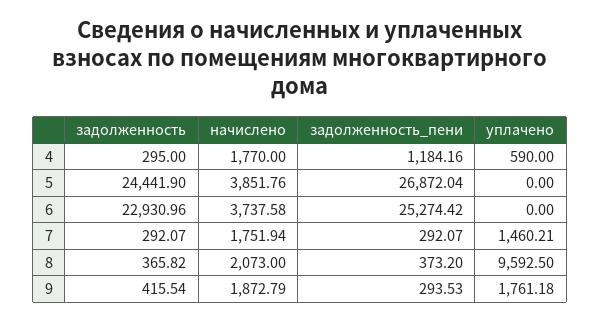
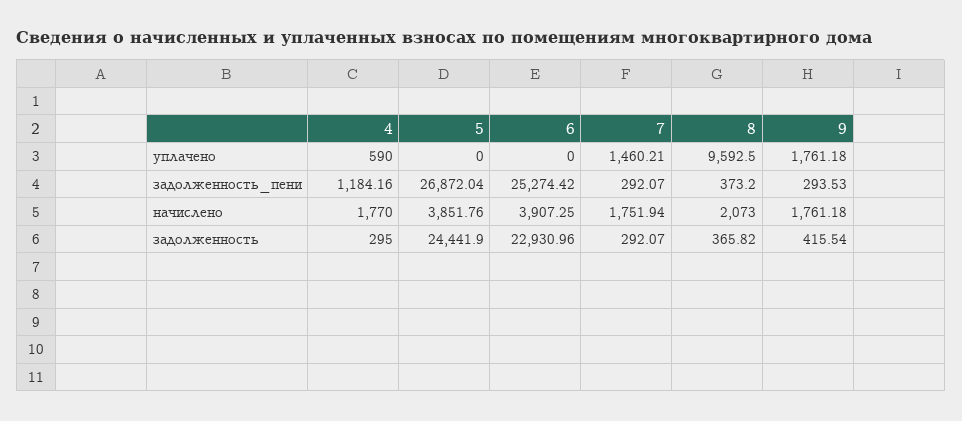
начислено, 6: 3737.58 -> 3907.25
начислено, 9: 1872.79 -> 1761.18

